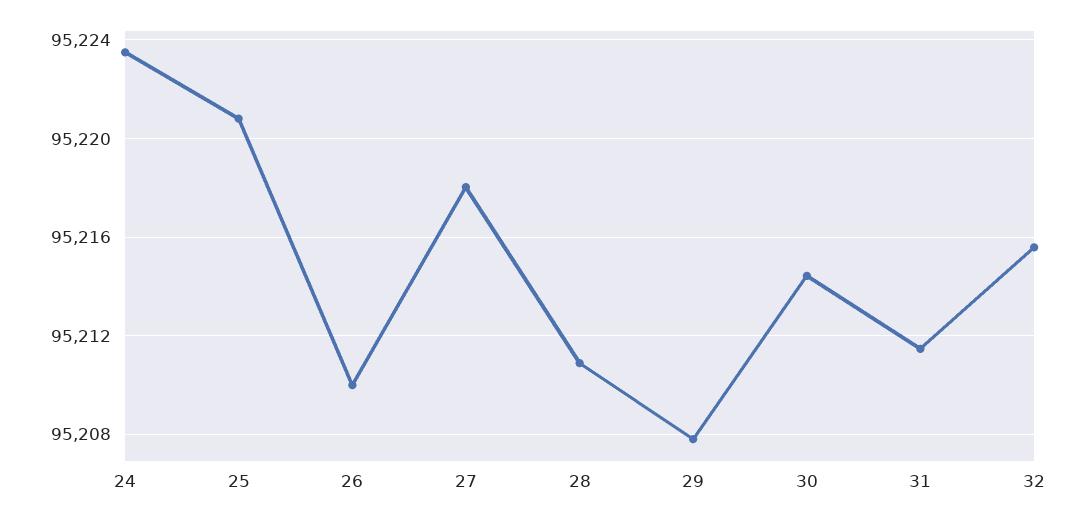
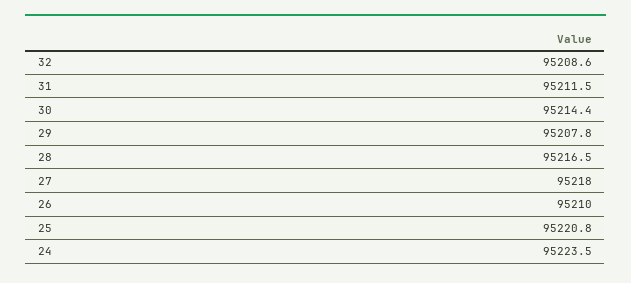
28: 95211 -> 95216.5
32: 95215.5 -> 95208.6

